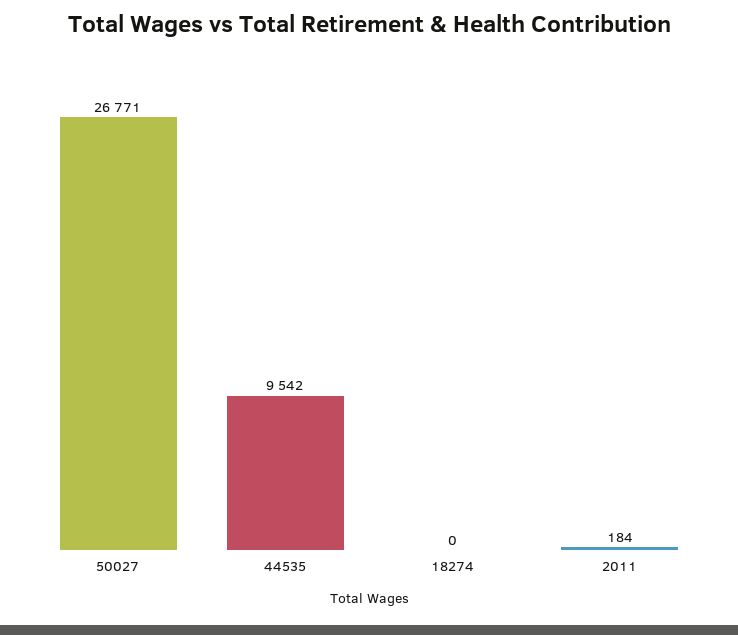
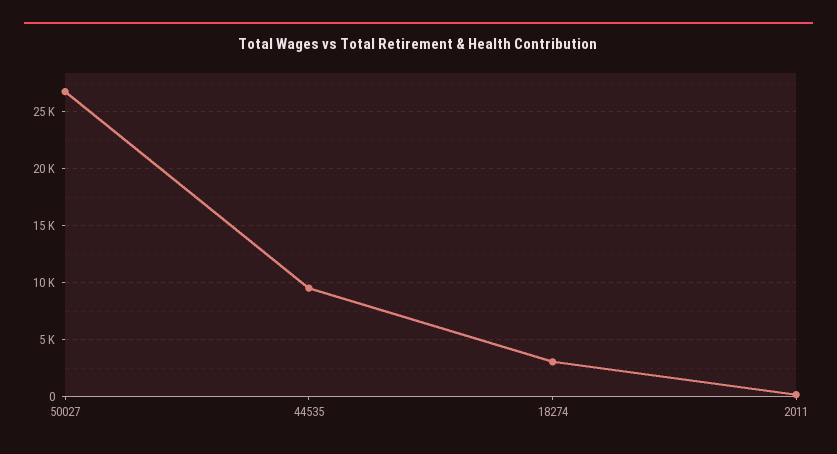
18274: 0 -> 3000

